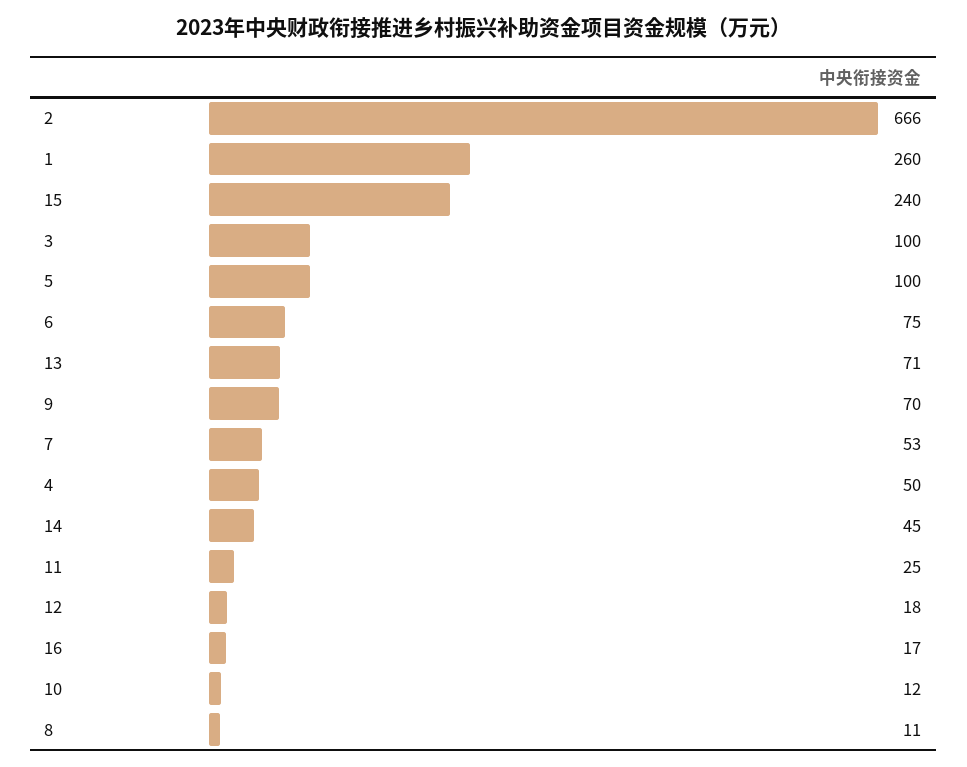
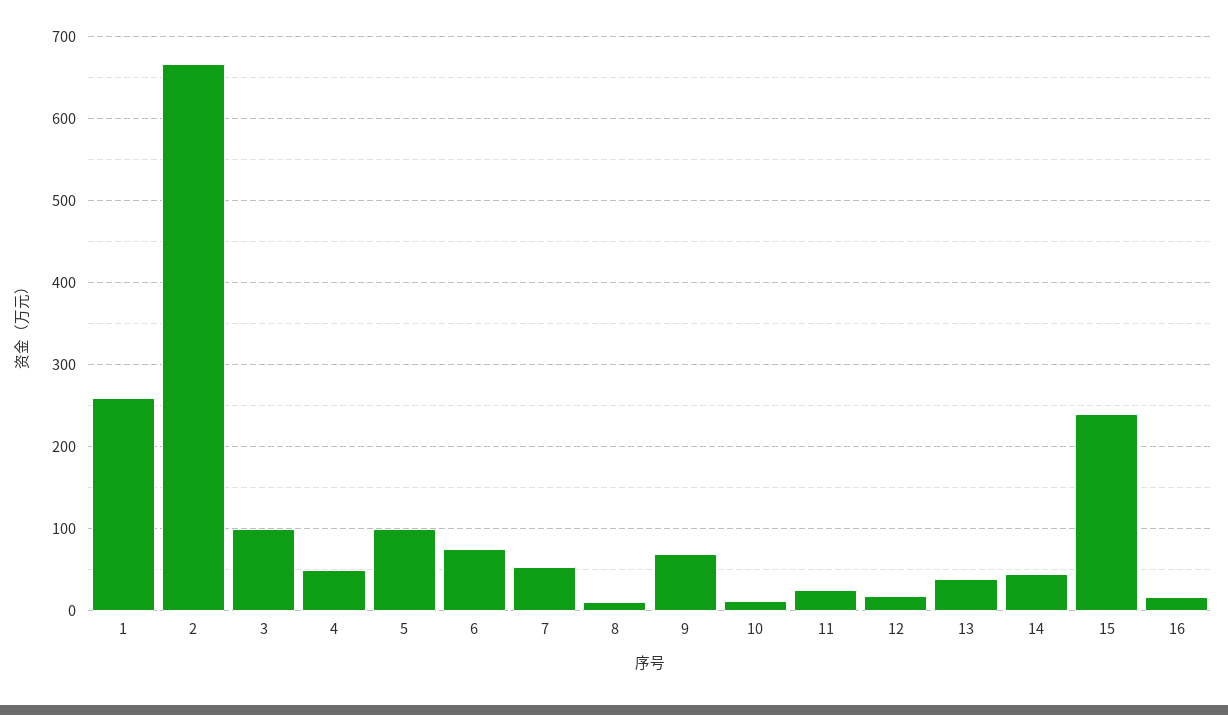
13: 71 -> 40

